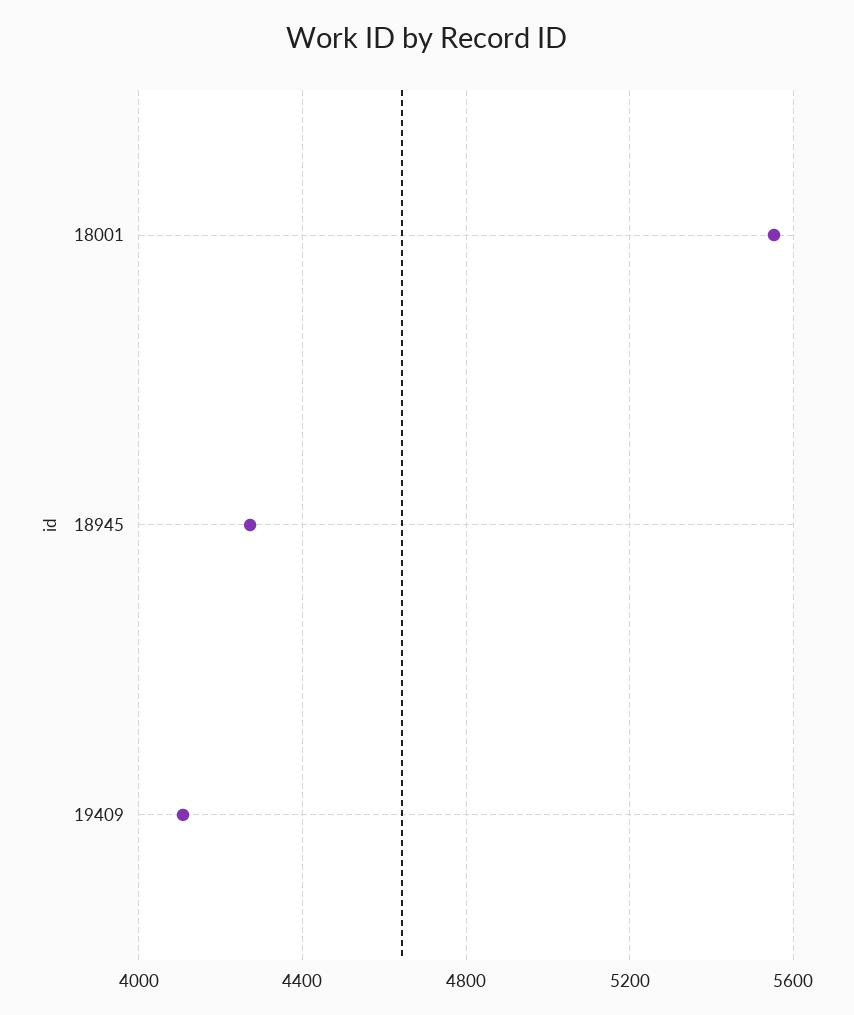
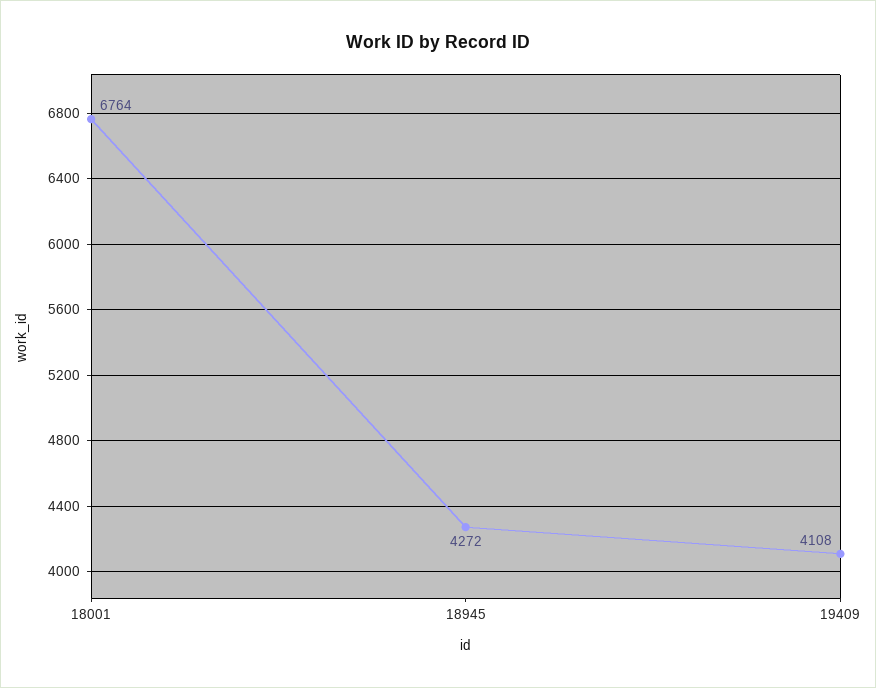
18001: 5550 -> 6764

